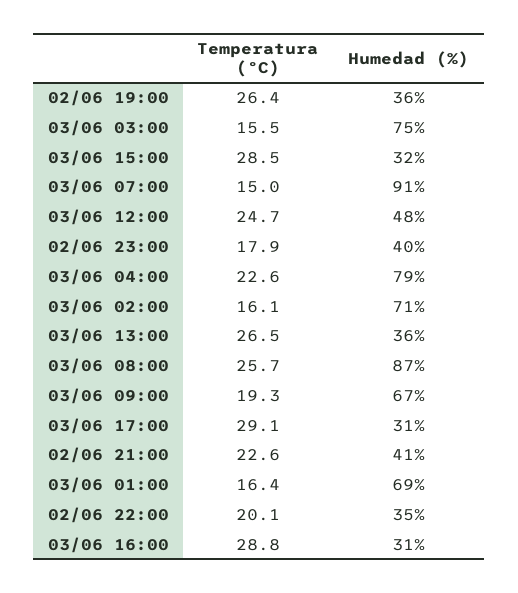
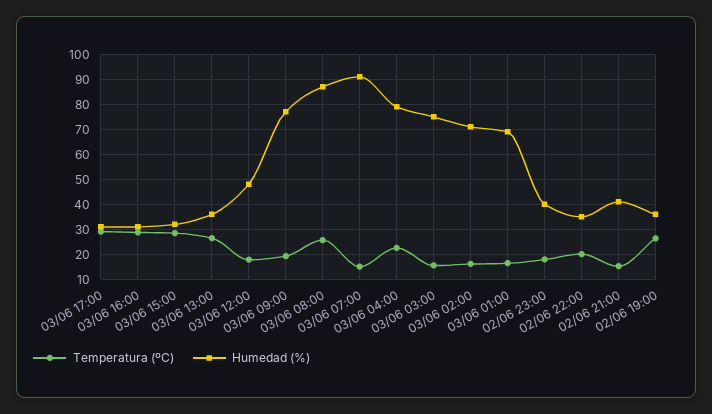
Temperatura (ºC), 03/06 12:00: 24.7 -> 17.5
Humedad (%), 03/06 09:00: 67 -> 77.5
Temperatura (ºC), 02/06 21:00: 22.6 -> 15

